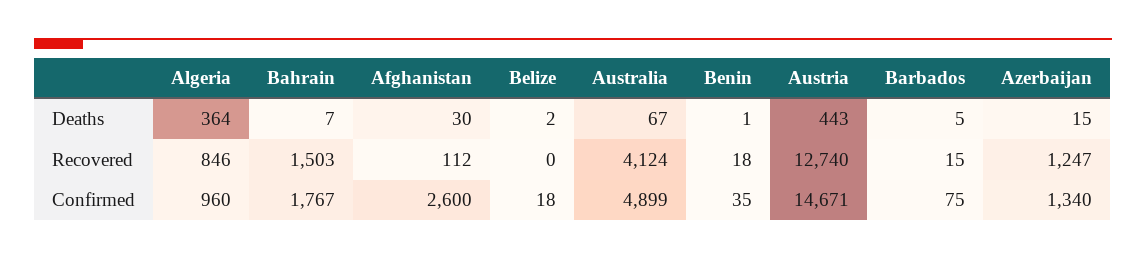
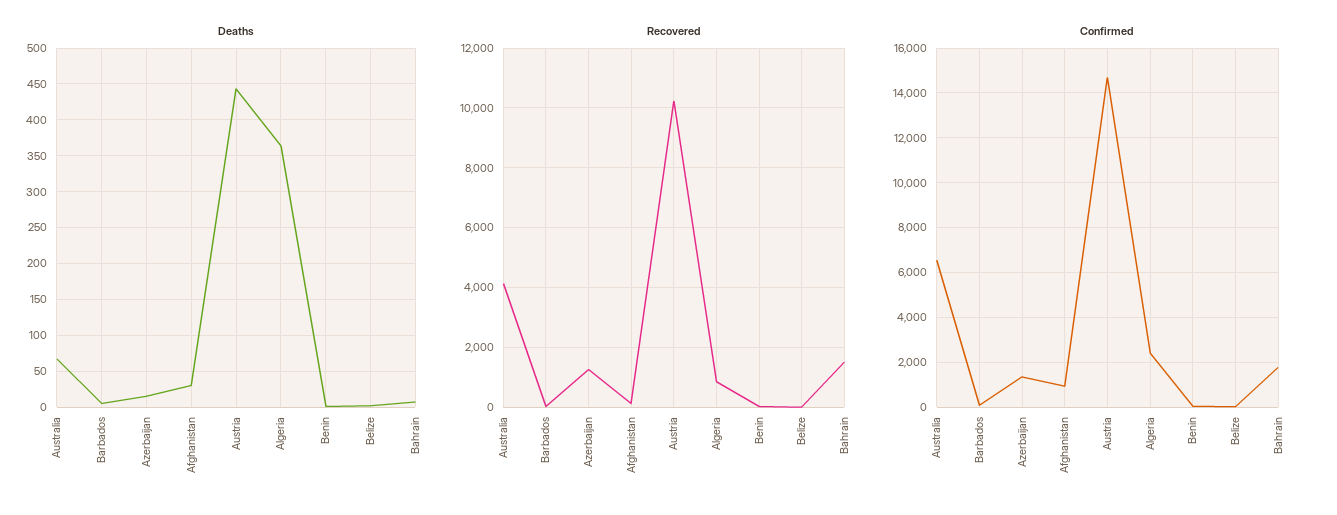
Recovered, Austria: 12740 -> 10250
Confirmed, Algeria: 960 -> 2500
Confirmed, Afghanistan: 2600 -> 1000
Confirmed, Australia: 4899 -> 6500

